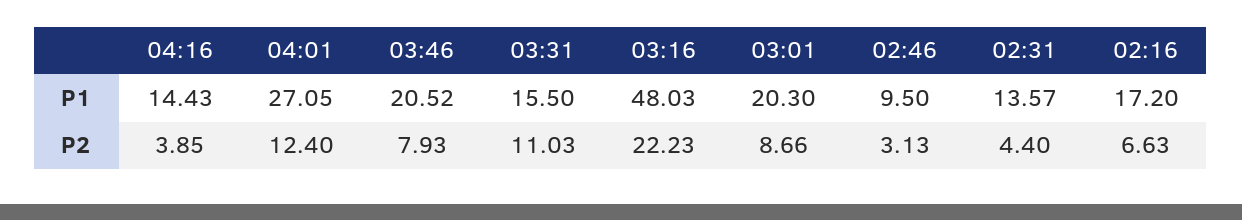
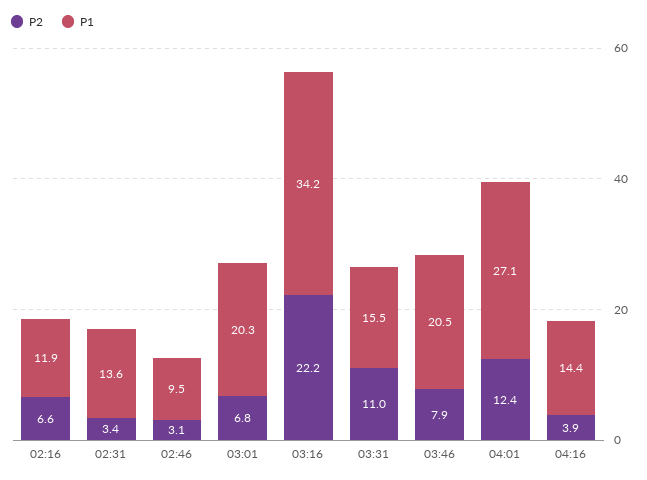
P1, 03:16: 48.03 -> 34.2
P1, 02:16: 17.2 -> 11.9
P2, 03:01: 8.66 -> 6.8
P2, 02:31: 4.4 -> 3.4

